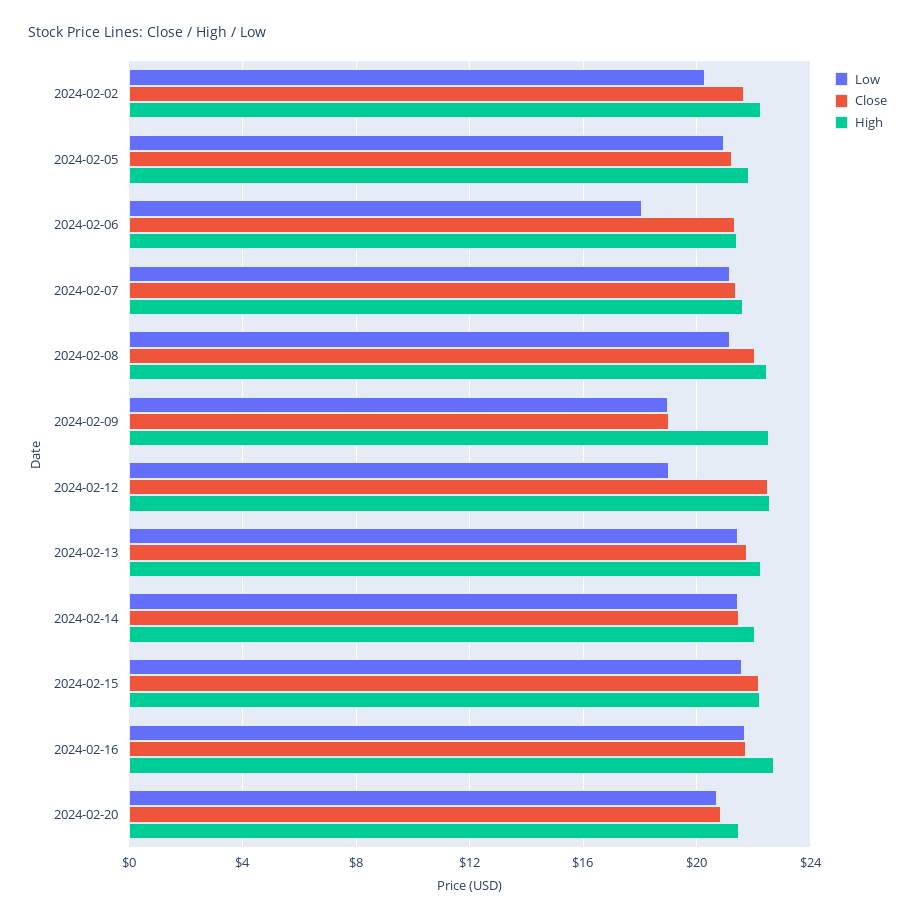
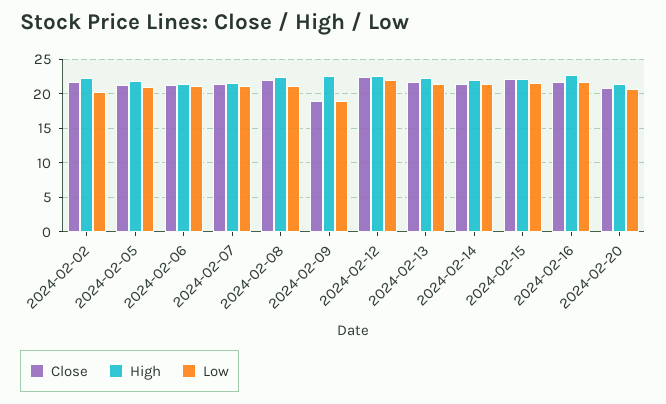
Low, 2024-02-06: 18 -> 21
Low, 2024-02-12: 19 -> 22

